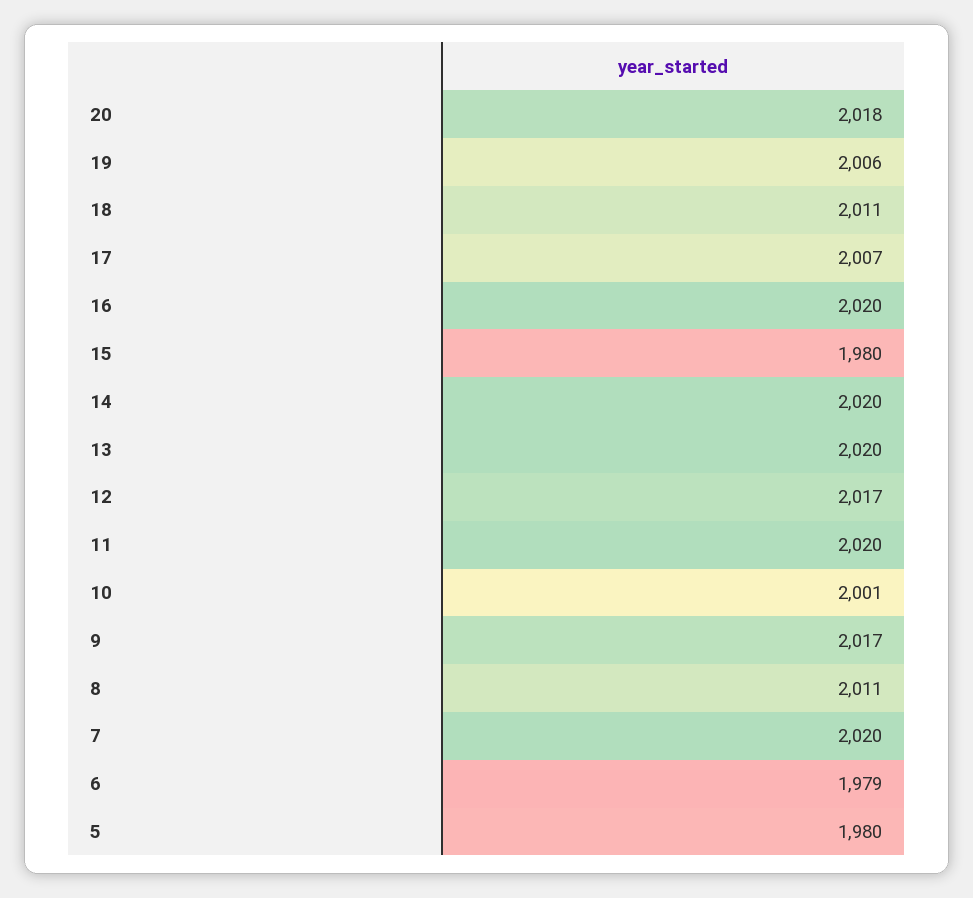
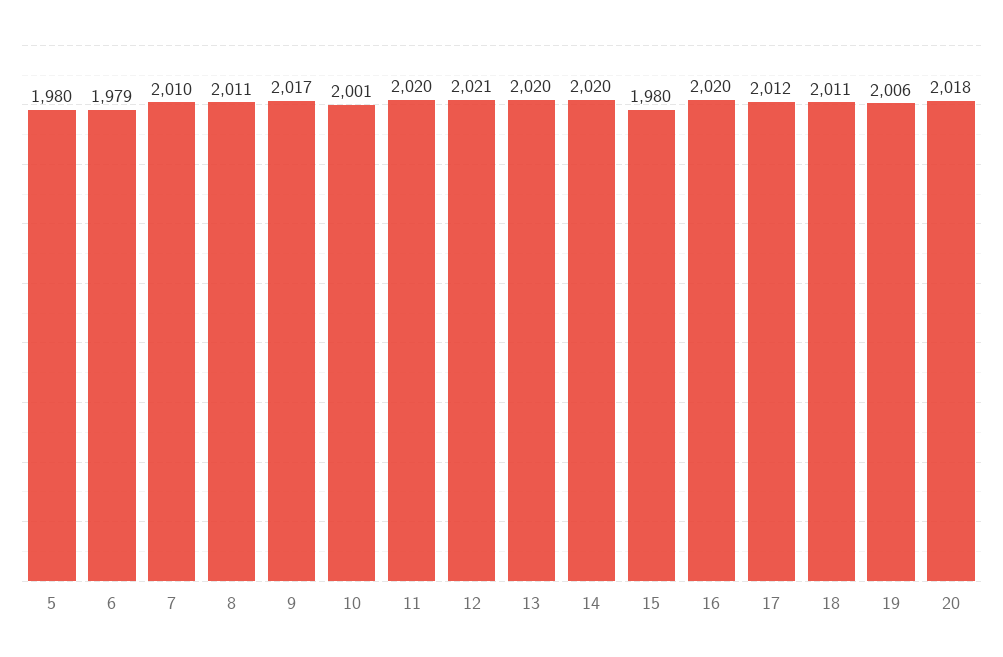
17: 2007 -> 2012
12: 2017 -> 2021
7: 2020 -> 2010

